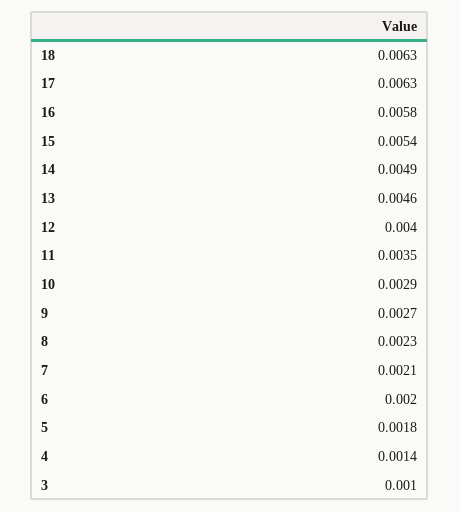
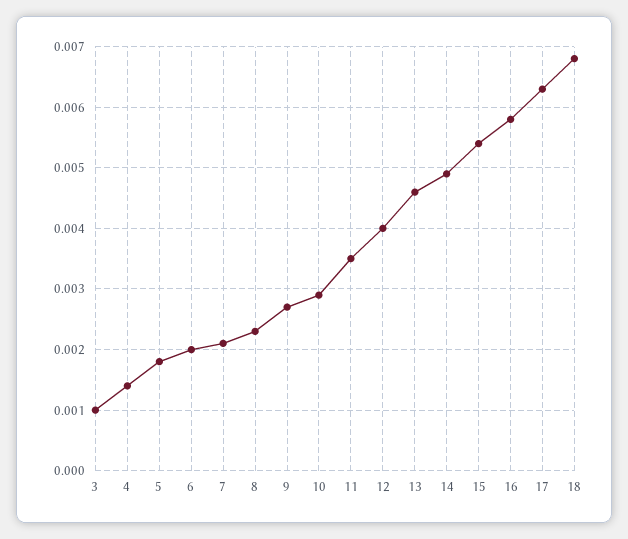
18: 0.0063 -> 0.0068

